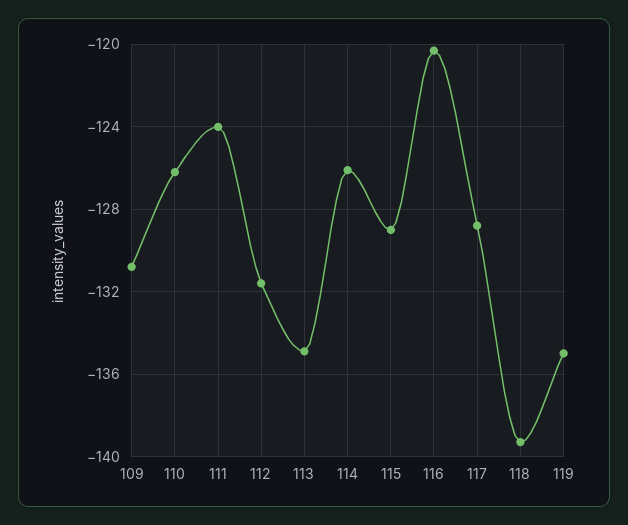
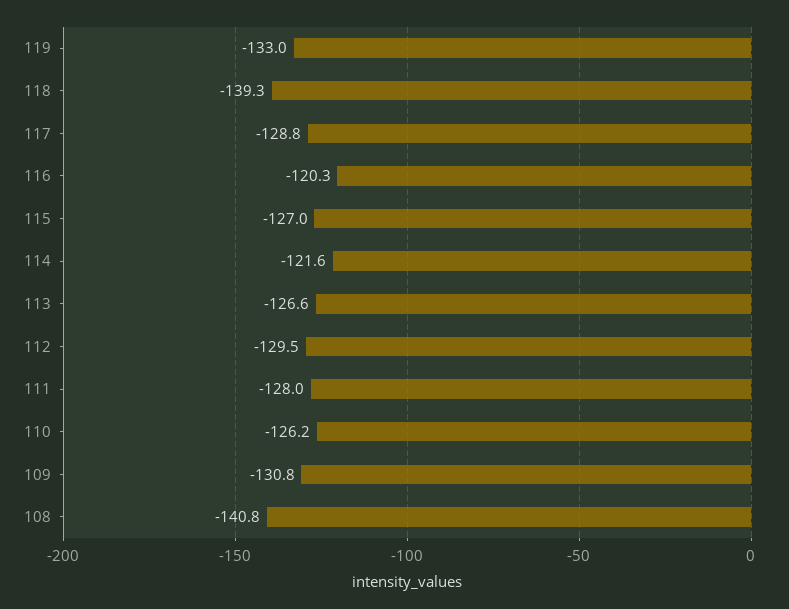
111: -124 -> -128
112: -131.5 -> -129.5
113: -135 -> -126.6
114: -126 -> -121.6
115: -129 -> -127
119: -135 -> -133
108: none -> -140.8

